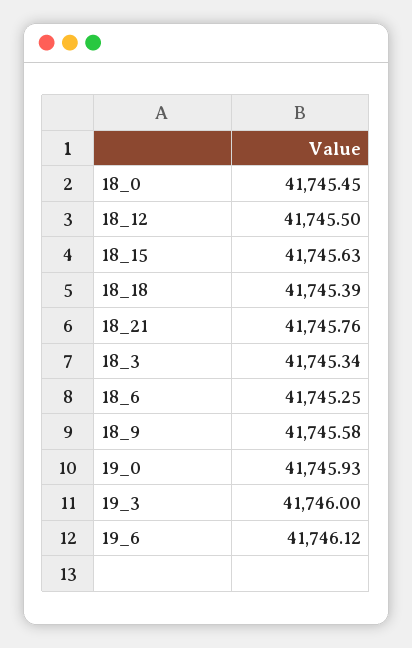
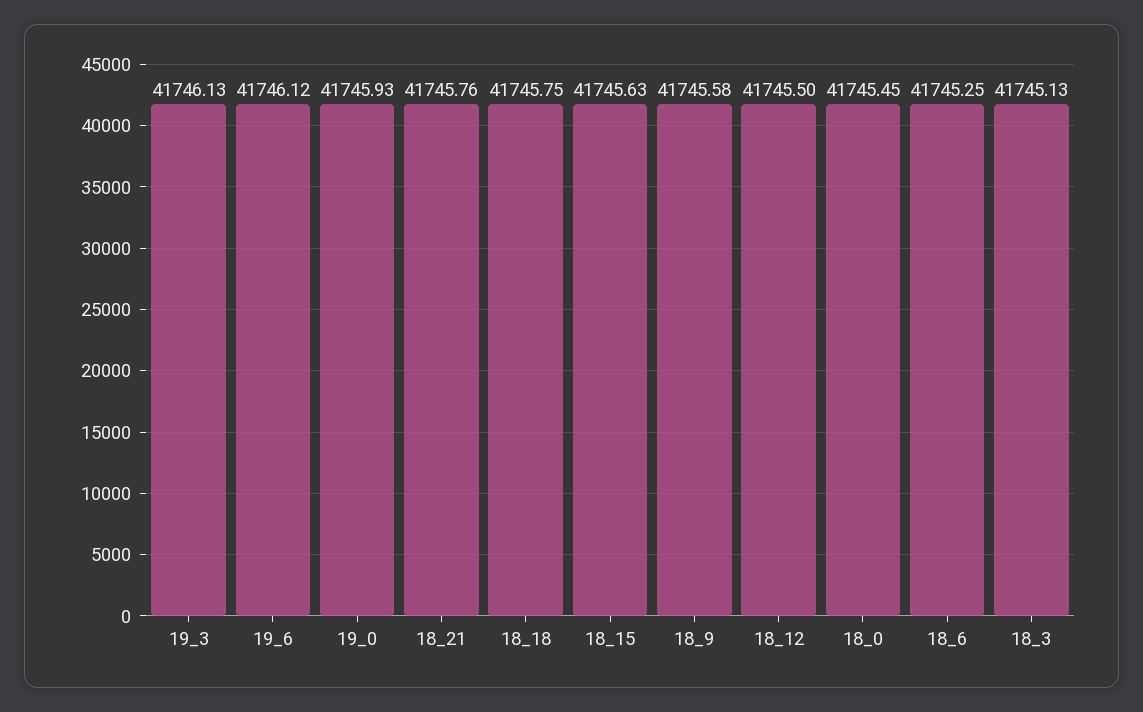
18_18: 41745.39 -> 41745.75
18_3: 41745.34 -> 41745.13
19_3: 41746 -> 41746.13

